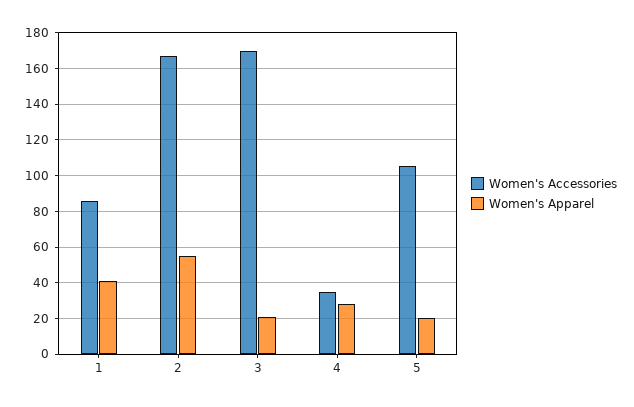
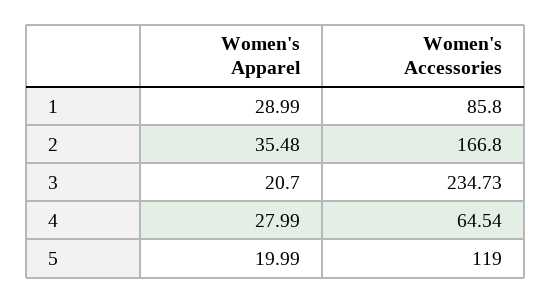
Women's Apparel, 1: 40 -> 28.99
Women's Apparel, 2: 55 -> 35.48
Women's Accessories, 3: 170 -> 234.73
Women's Accessories, 4: 35 -> 64.54
Women's Accessories, 5: 105 -> 119

